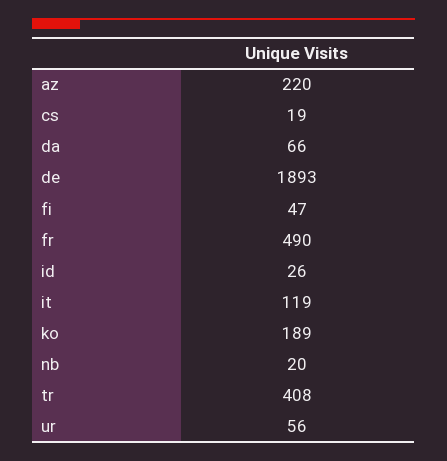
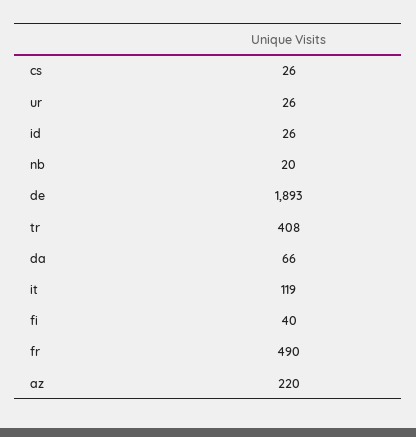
cs: 19 -> 26
fi: 47 -> 40
ko: 189 -> none
ur: 56 -> 26

